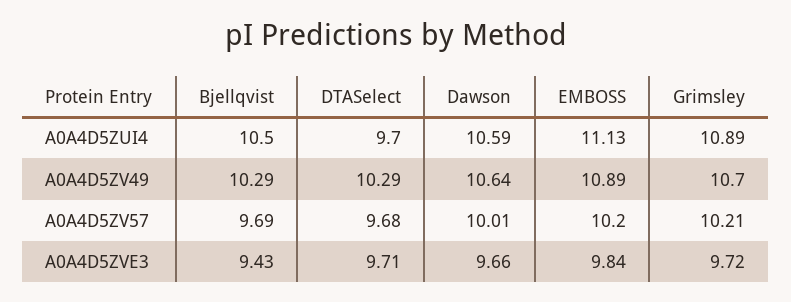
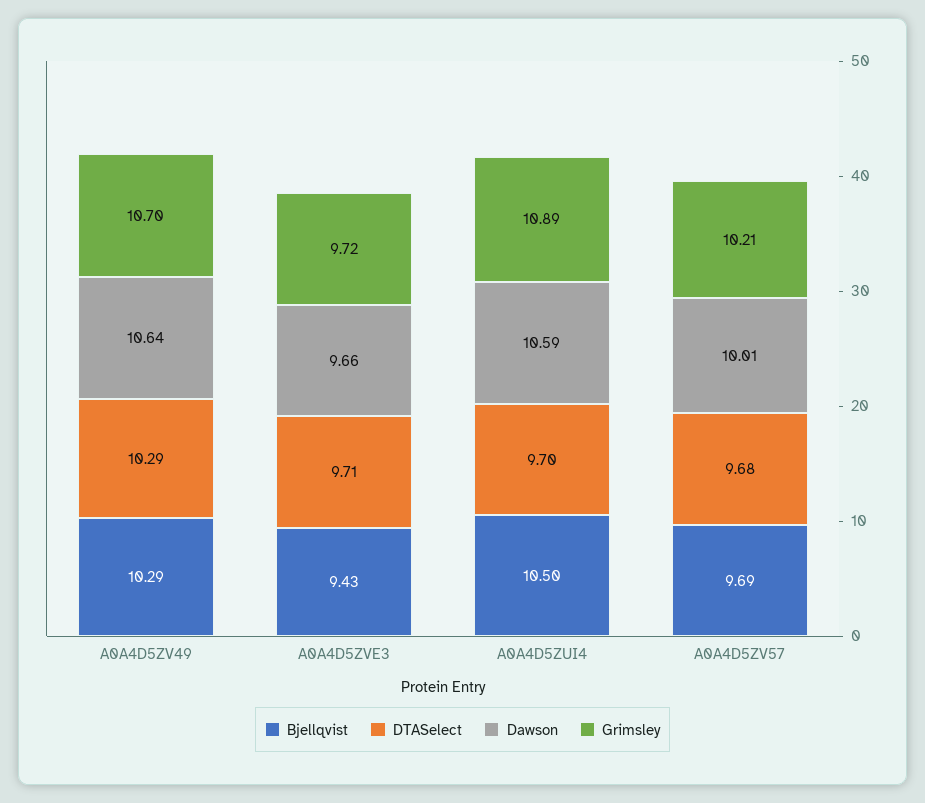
EMBOSS, A0A4D5ZUI4: 11.13 -> none
EMBOSS, A0A4D5ZV49: 10.89 -> none
EMBOSS, A0A4D5ZV57: 10.2 -> none
EMBOSS, A0A4D5ZVE3: 9.84 -> none

